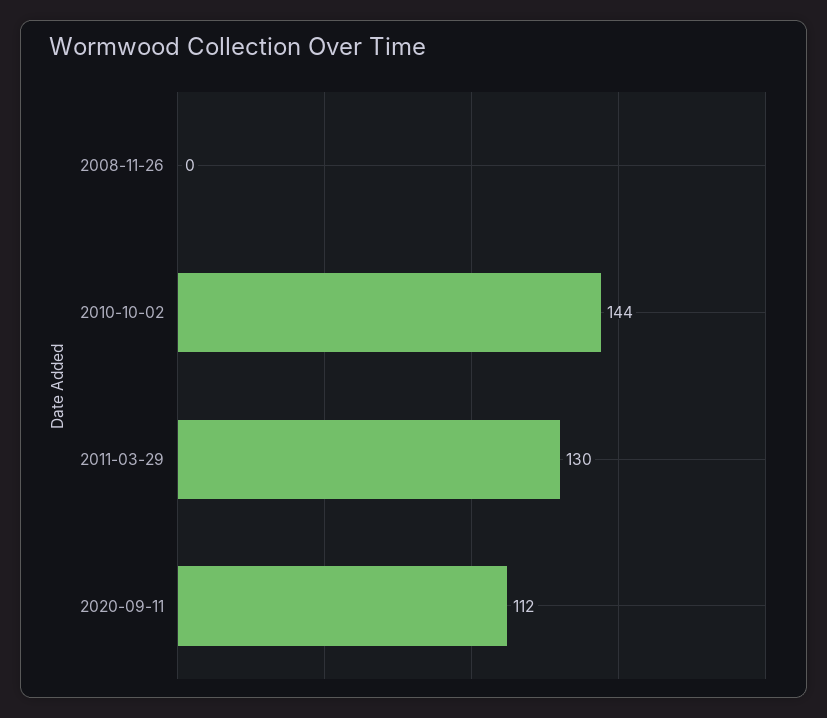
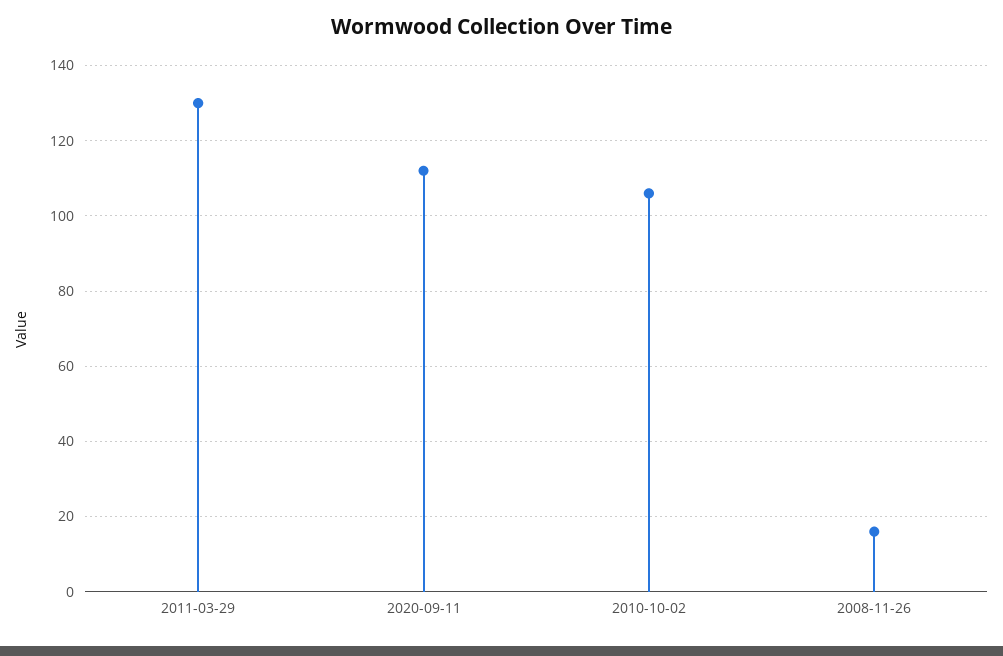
2008-11-26: 0 -> 15
2010-10-02: 144 -> 105

